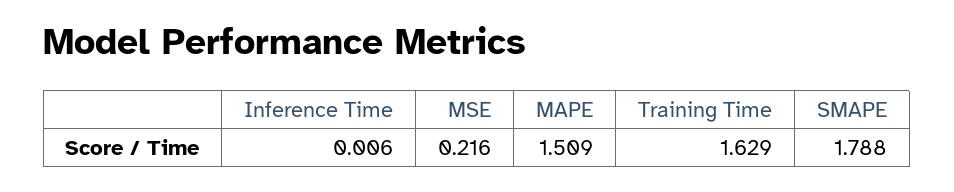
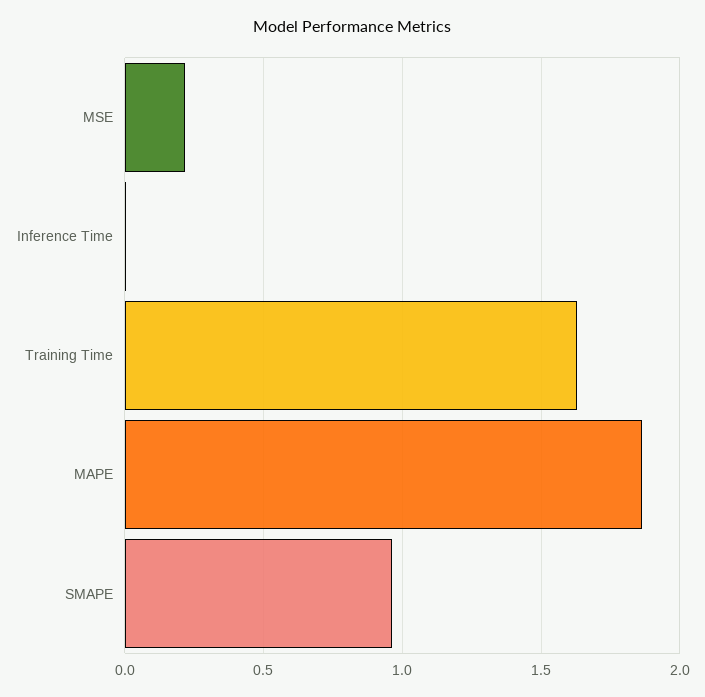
MAPE: 1.509 -> 1.85
SMAPE: 1.788 -> 0.95

